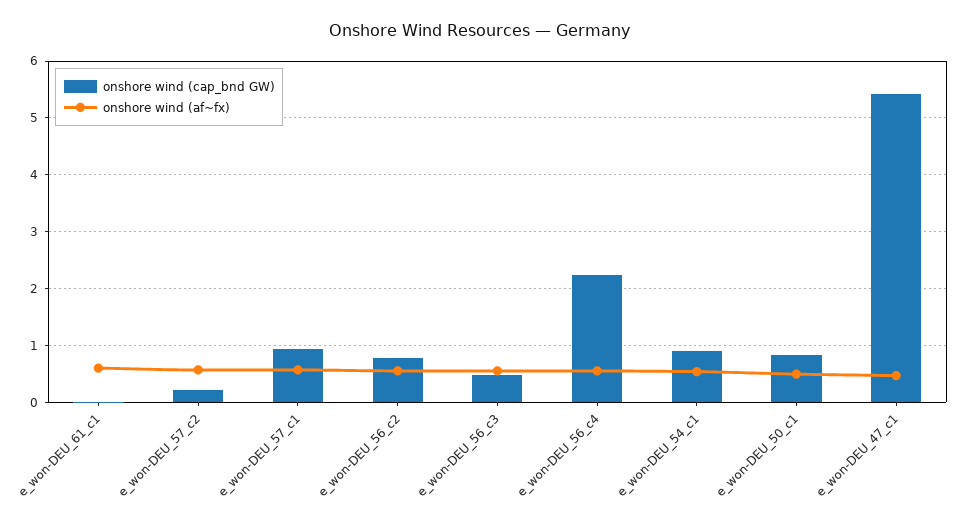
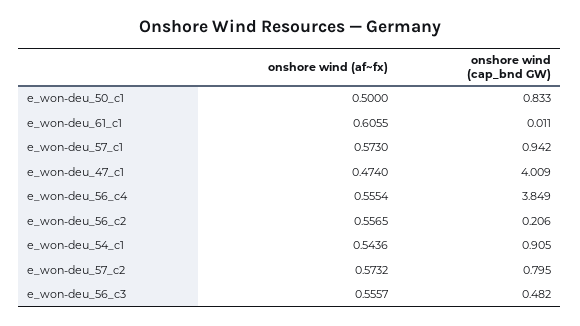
onshore wind (cap_bnd GW), e_won-DEU_57_c2: 0.2 -> 0.795
onshore wind (cap_bnd GW), e_won-DEU_56_c2: 0.8 -> 0.206
onshore wind (cap_bnd GW), e_won-DEU_56_c4: 2.2 -> 3.849
onshore wind (cap_bnd GW), e_won-DEU_47_c1: 5.4 -> 4.009

